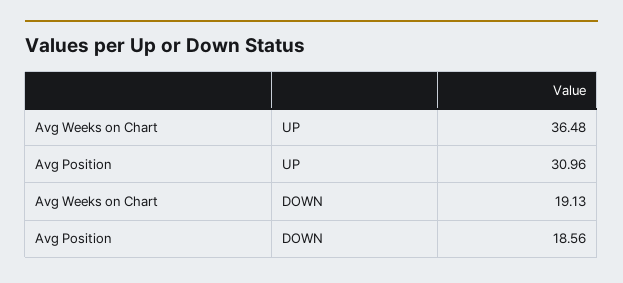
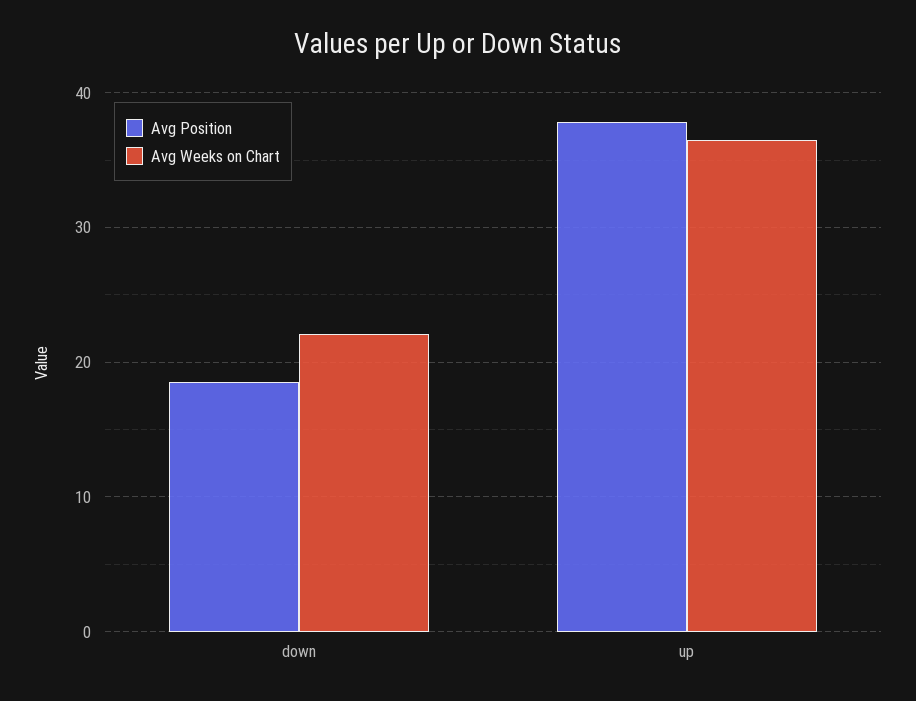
Avg Position, UP: 30.96 -> 38
Avg Weeks on Chart, DOWN: 19.13 -> 22

